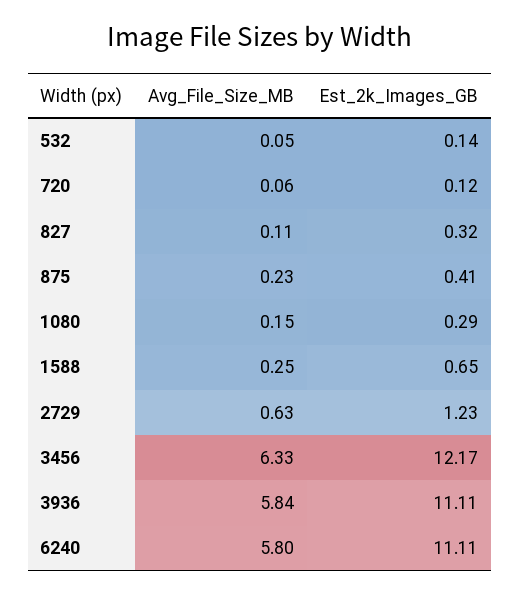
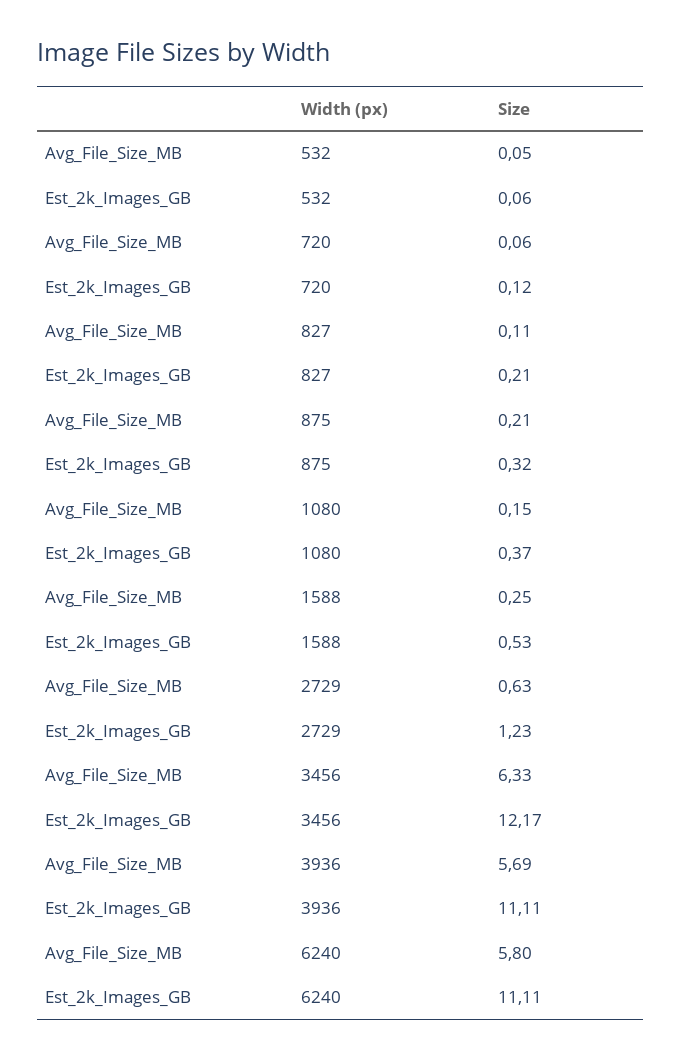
Est_2k_Images_GB, 532: 0.14 -> 0.06
Est_2k_Images_GB, 827: 0.32 -> 0.21
Avg_File_Size_MB, 875: 0.23 -> 0.21
Est_2k_Images_GB, 875: 0.41 -> 0.32
Est_2k_Images_GB, 1080: 0.29 -> 0.37
Est_2k_Images_GB, 1588: 0.65 -> 0.53
Avg_File_Size_MB, 3936: 5.84 -> 5.69

